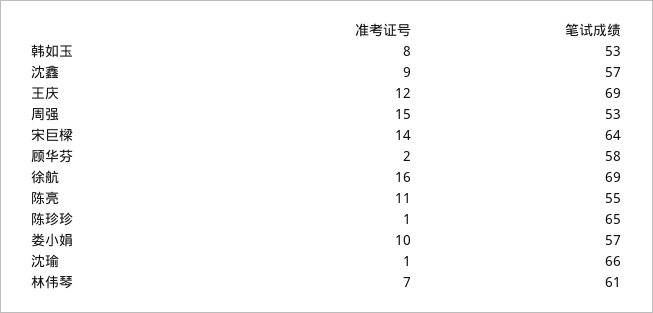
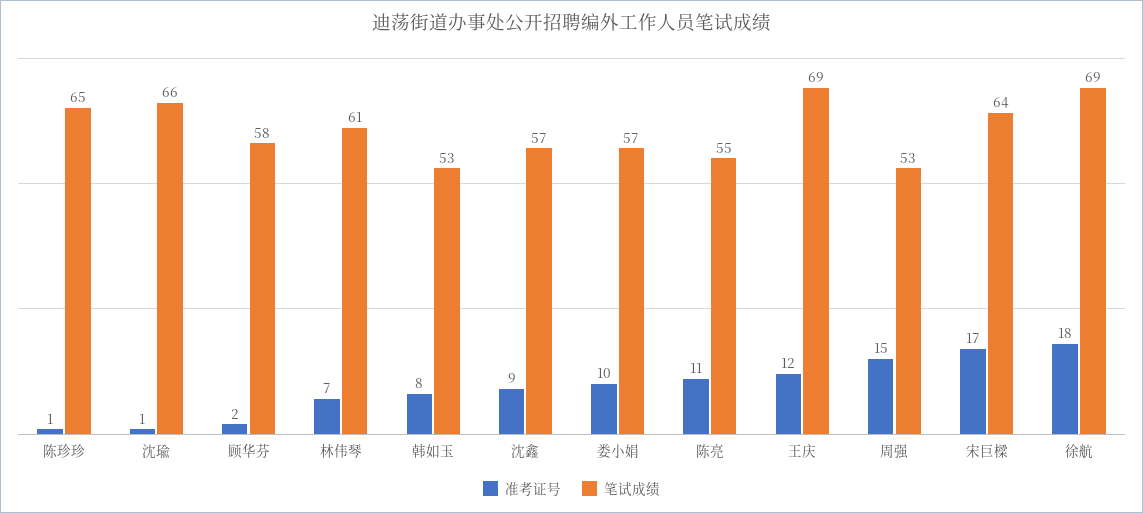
准考证号, 宋巨樑: 14 -> 17
准考证号, 徐航: 16 -> 18

